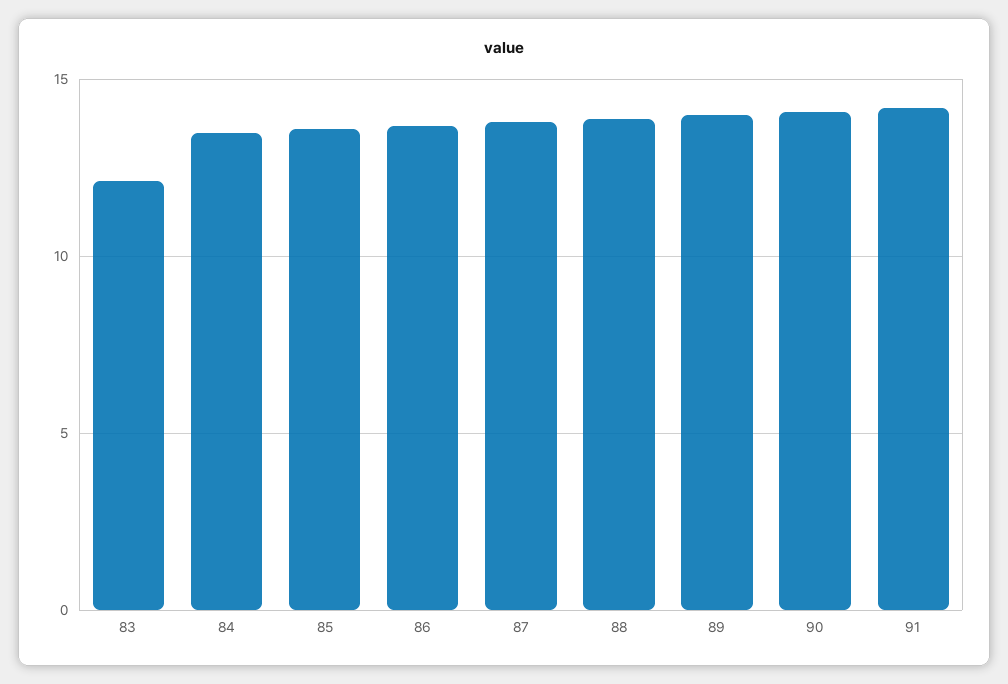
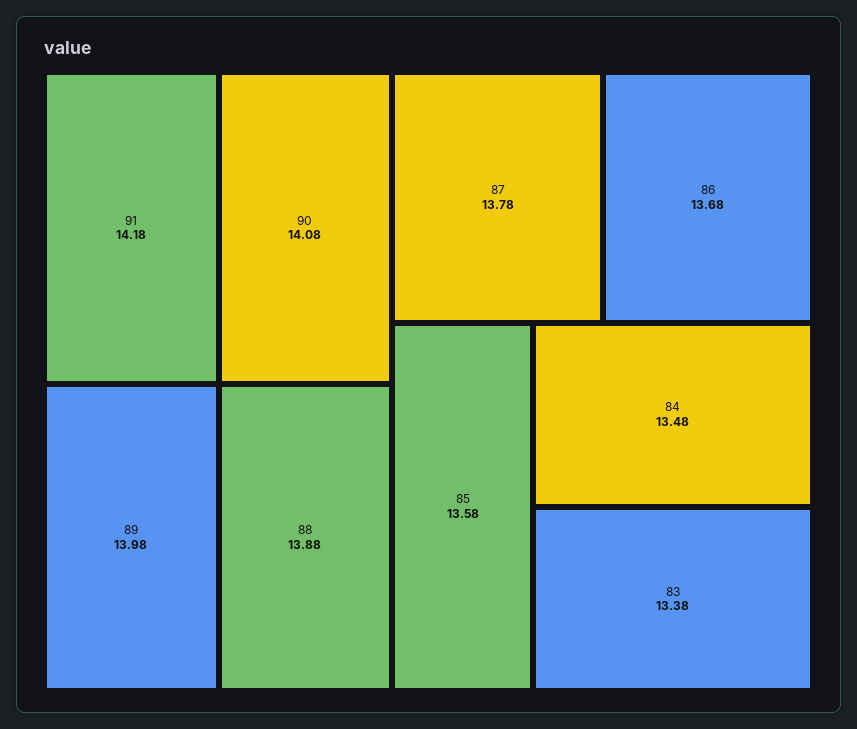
83: 12 -> 13.38

